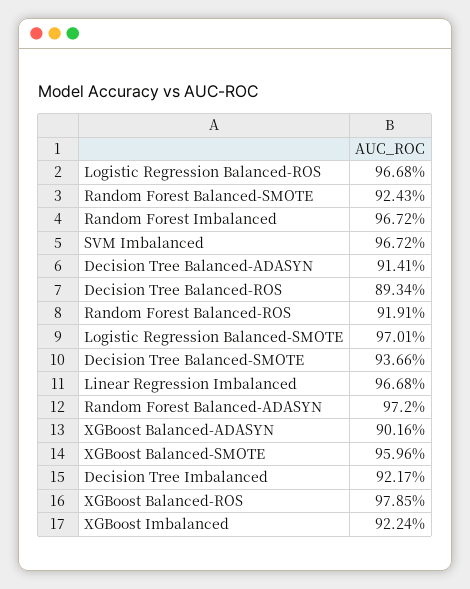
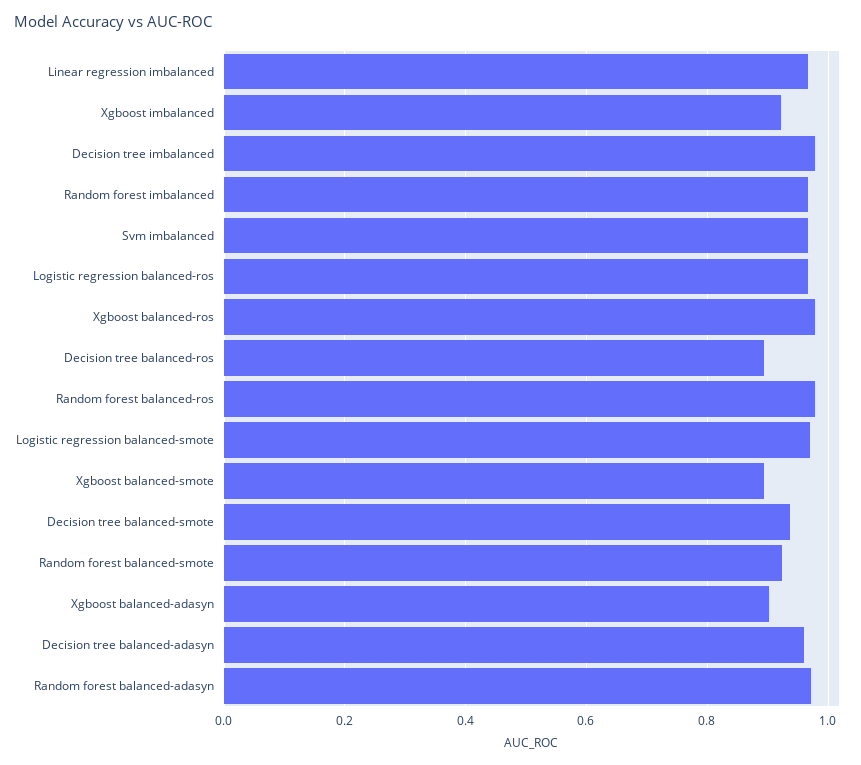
Decision Tree Balanced-ADASYN: 0.9141 -> 0.96
Random Forest Balanced-ROS: 0.9191 -> 0.98
XGBoost Balanced-SMOTE: 0.9596 -> 0.9
Decision Tree Imbalanced: 0.9217 -> 0.98

